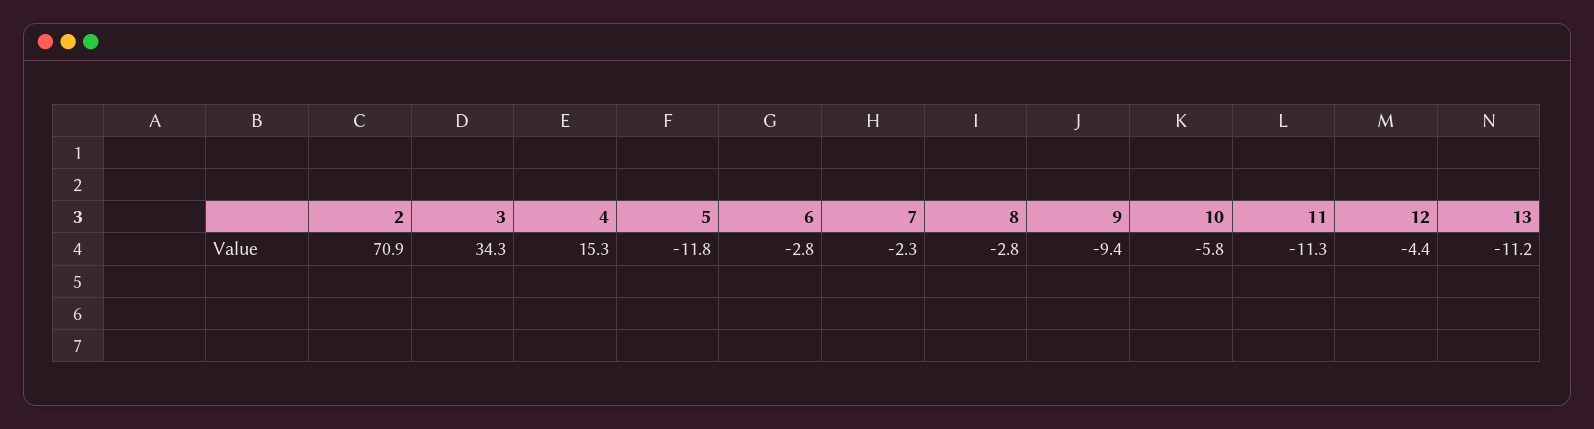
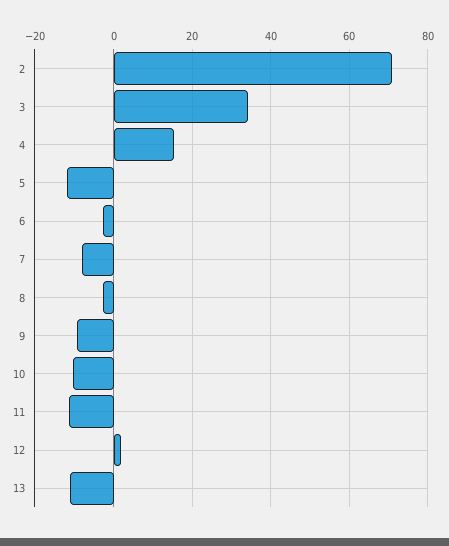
7: -2.3 -> -8
10: -5.8 -> -10
12: -4.4 -> 2

